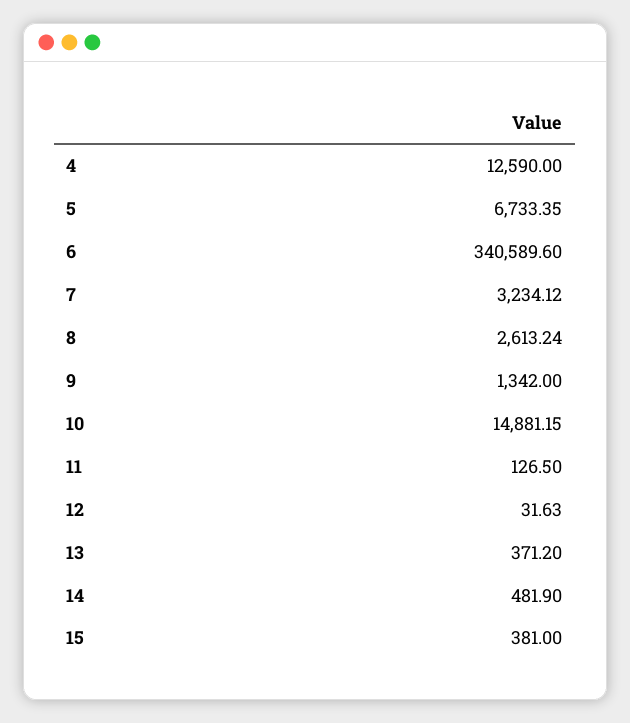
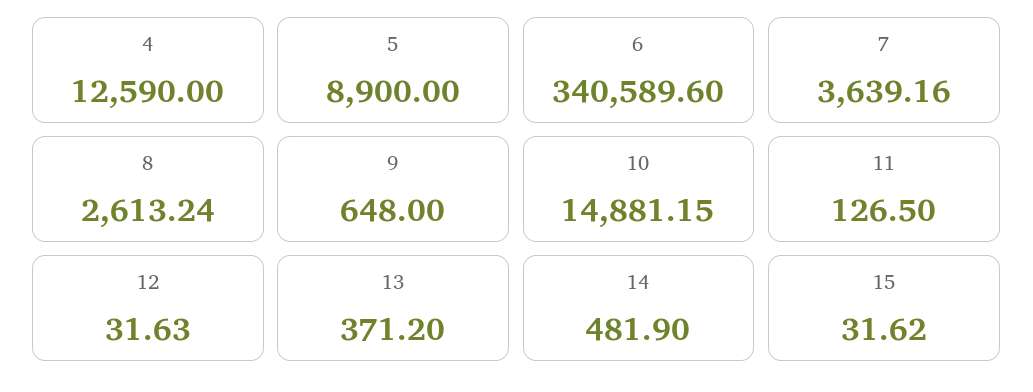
5: 6733.35 -> 8900
7: 3234.12 -> 3639.16
9: 1342 -> 648
15: 381 -> 31.62

